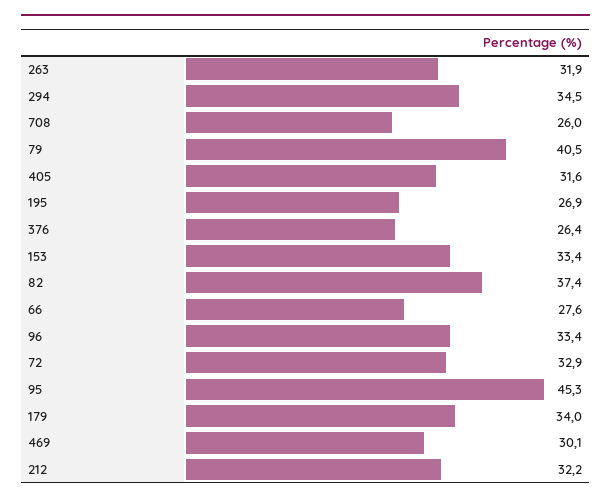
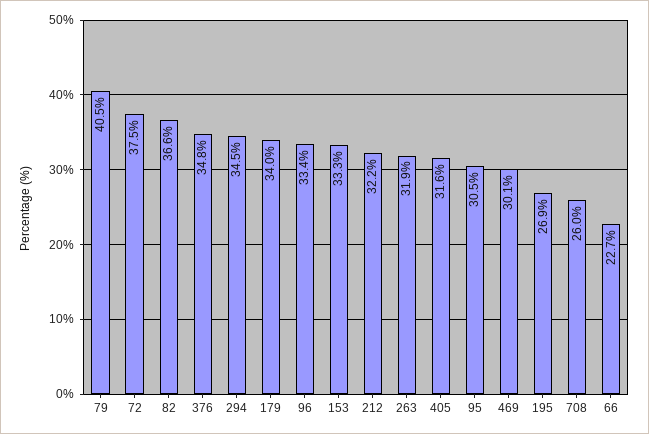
376: 26.4 -> 34.8
153: 33.4 -> 33.3
82: 37.4 -> 36.6
66: 27.6 -> 22.7
72: 32.9 -> 37.5
95: 45.3 -> 30.5

